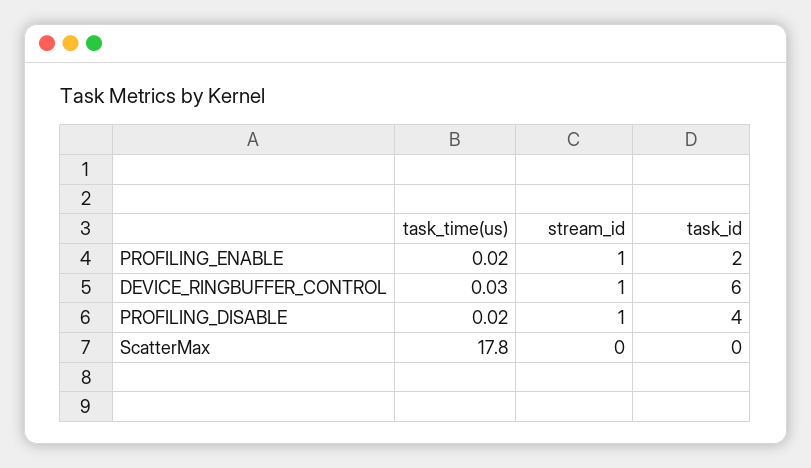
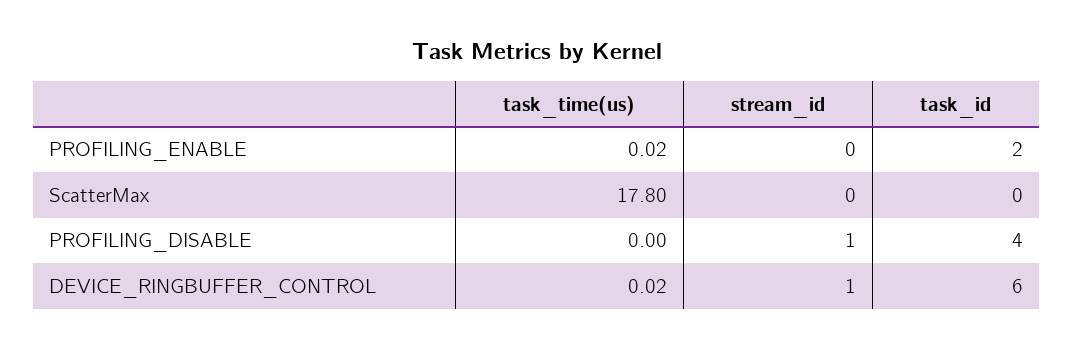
stream_id, PROFILING_ENABLE: 1 -> 0
task_time(us), DEVICE_RINGBUFFER_CONTROL: 0.03 -> 0.02
task_time(us), PROFILING_DISABLE: 0.02 -> 0

